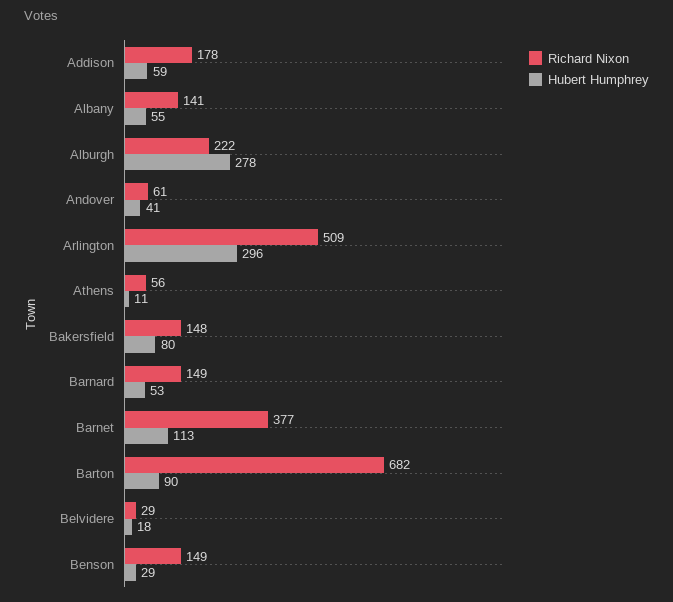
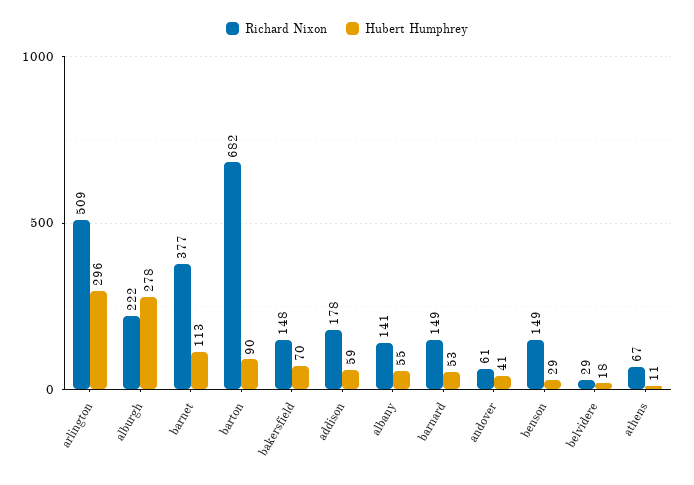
Richard Nixon, Athens: 56 -> 67
Hubert Humphrey, Bakersfield: 80 -> 70

